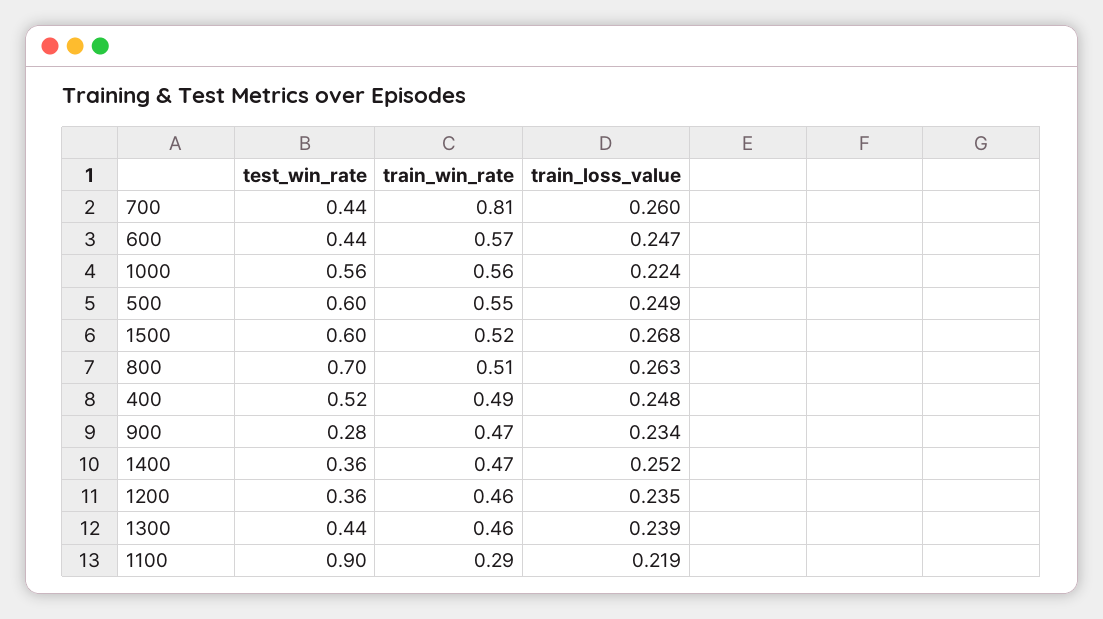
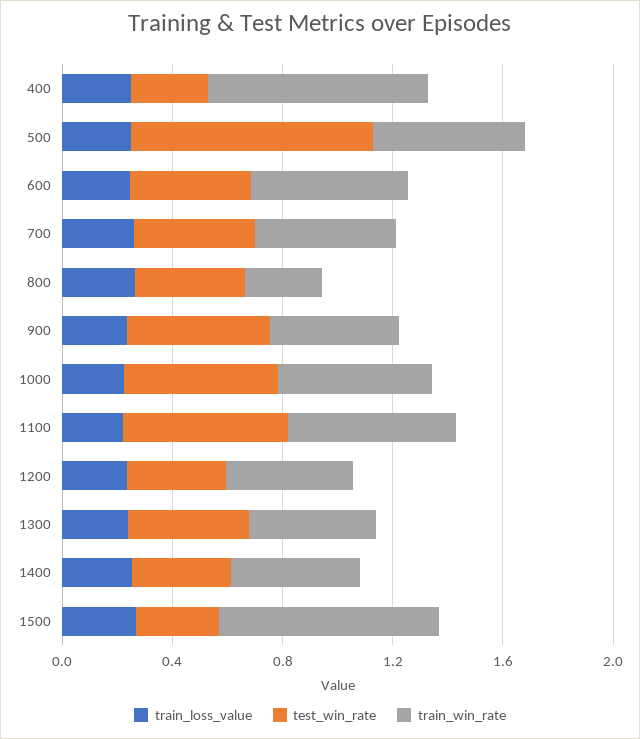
train_win_rate, 700: 0.81 -> 0.5
test_win_rate, 500: 0.6 -> 0.9
test_win_rate, 1500: 0.6 -> 0.3
train_win_rate, 1500: 0.52 -> 0.8
test_win_rate, 800: 0.7 -> 0.4
train_win_rate, 800: 0.51 -> 0.3
test_win_rate, 400: 0.52 -> 0.3
train_win_rate, 400: 0.49 -> 0.8
test_win_rate, 900: 0.28 -> 0.5
test_win_rate, 1100: 0.9 -> 0.6
train_win_rate, 1100: 0.29 -> 0.6

